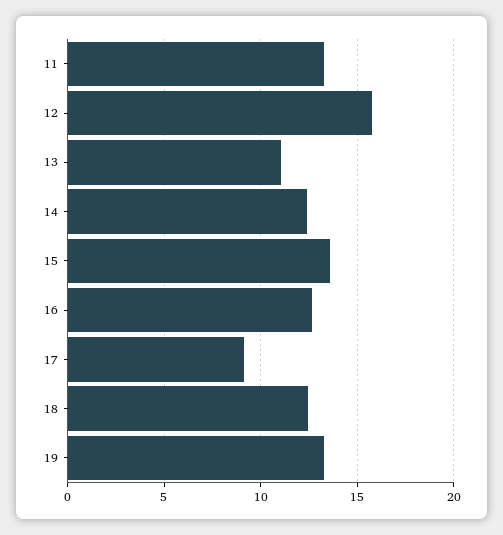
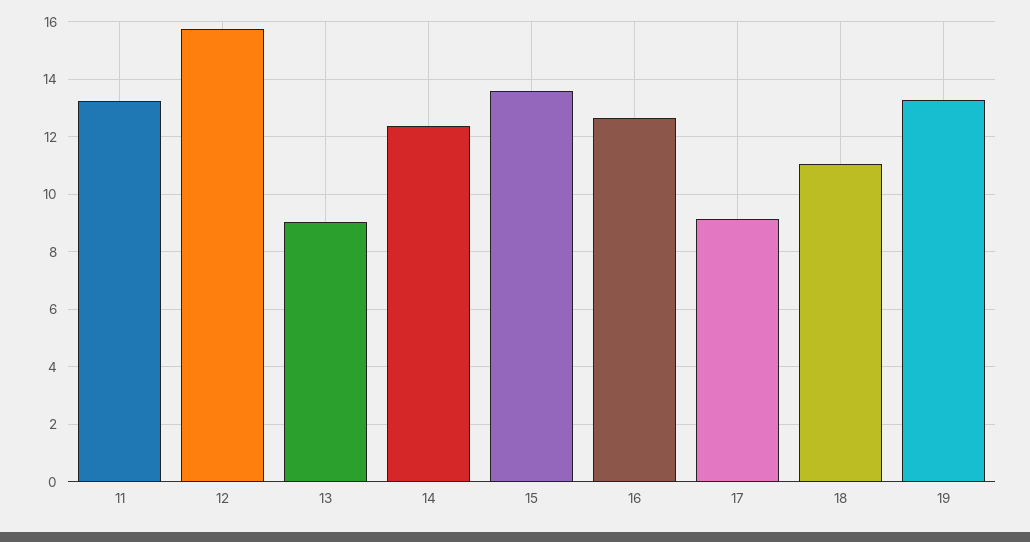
13: 11 -> 9
18: 12.5 -> 11

